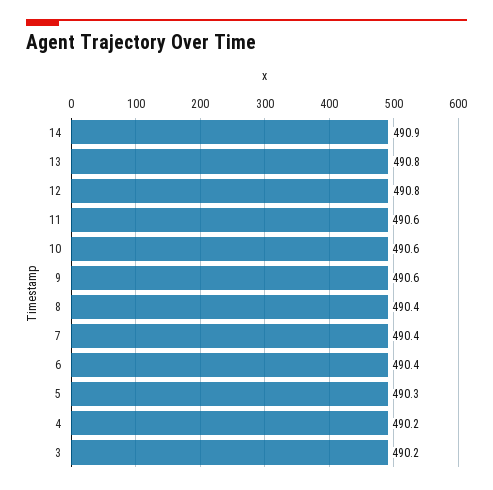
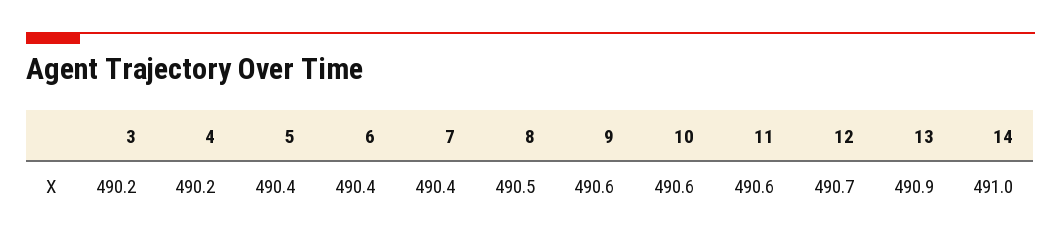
14: 490.9 -> 491
13: 490.8 -> 490.9
12: 490.8 -> 490.7
8: 490.4 -> 490.5
5: 490.3 -> 490.4

